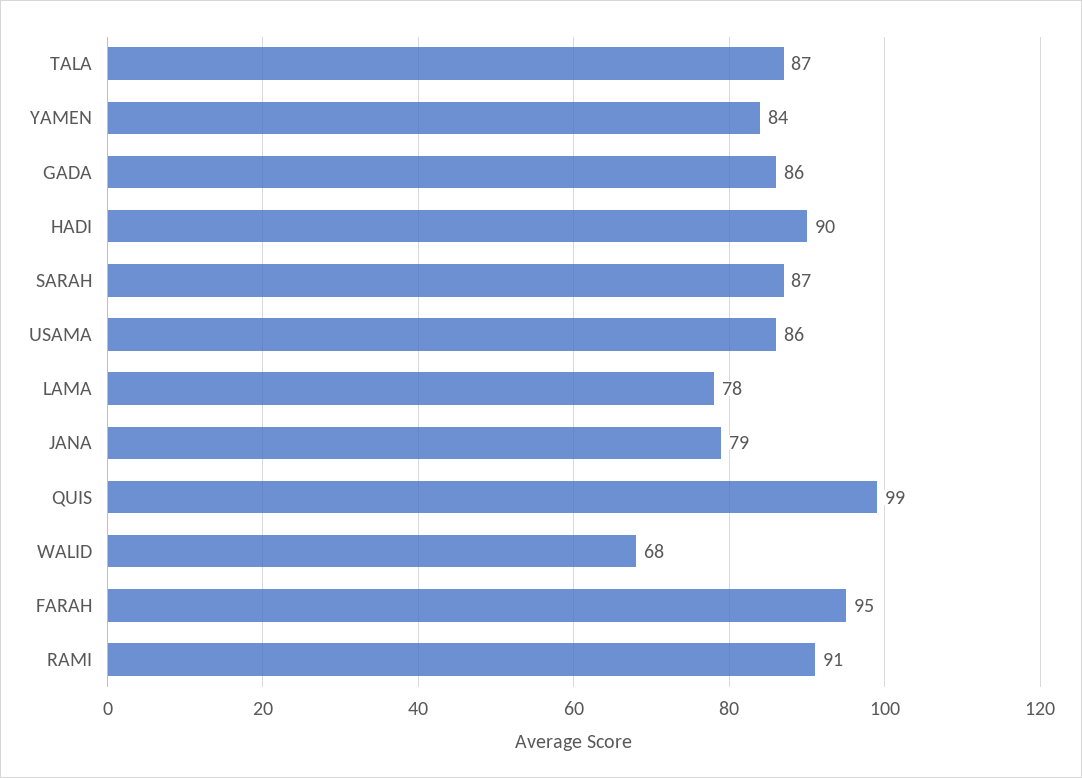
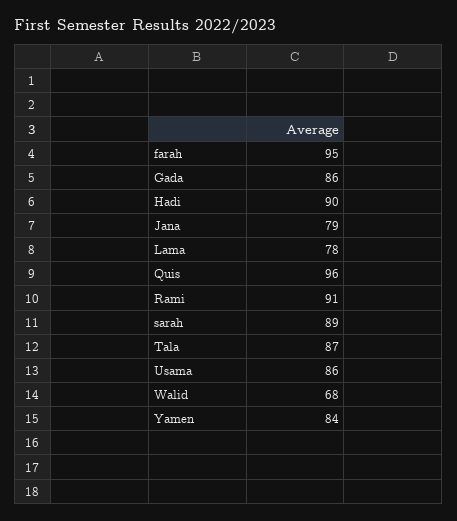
SARAH: 87 -> 89
QUIS: 99 -> 96

